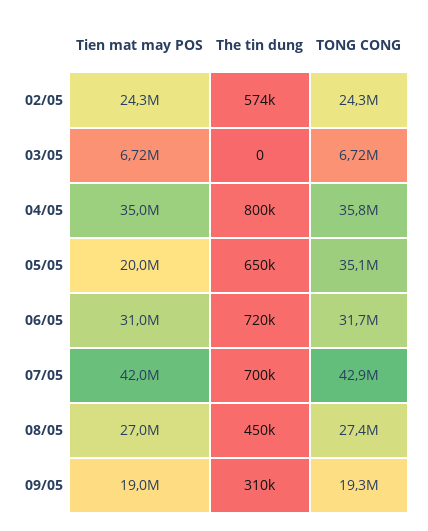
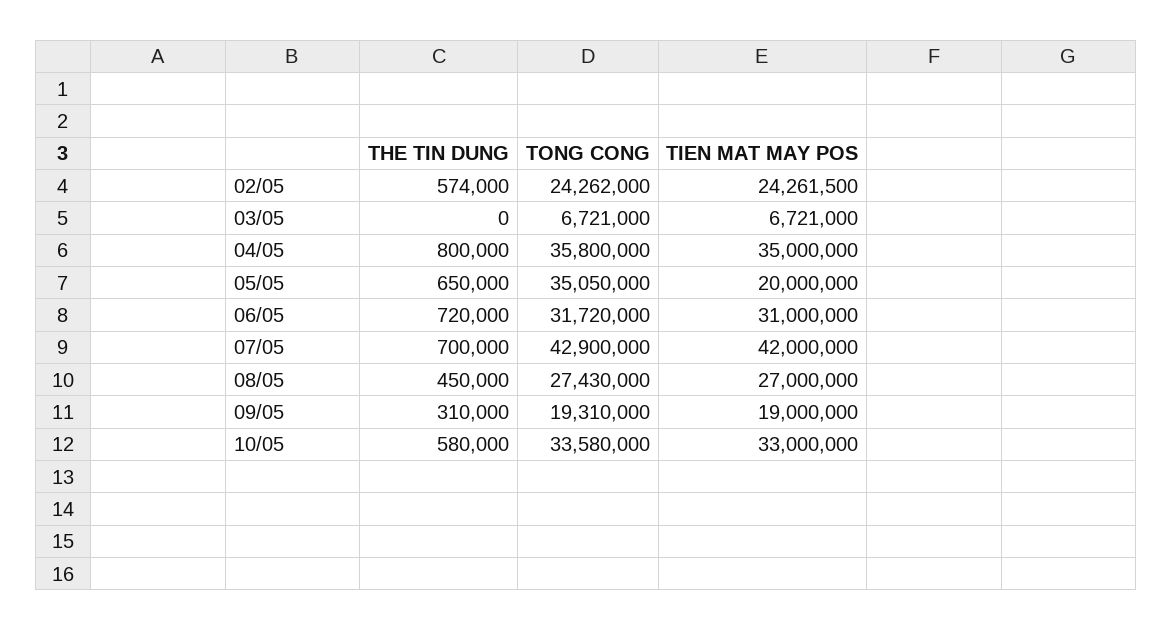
The tin dung, 10/05: none -> 580000
TONG CONG, 10/05: none -> 33580000
Tien mat may POS, 10/05: none -> 33000000

